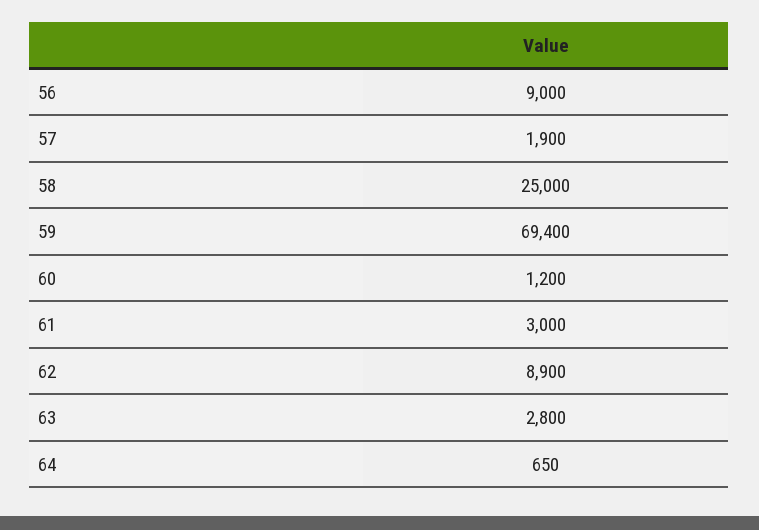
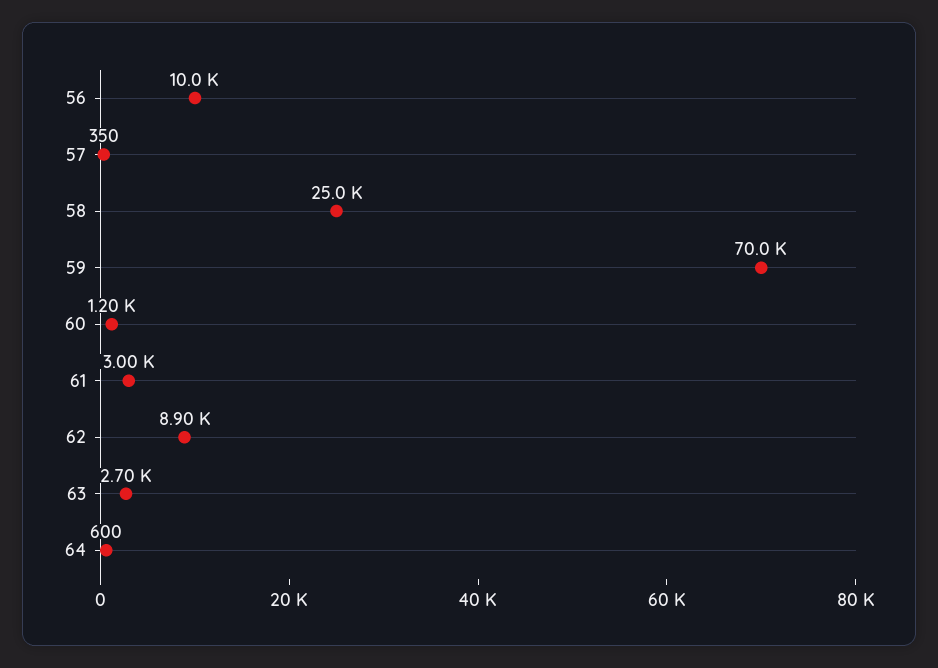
56: 9000 -> 10000
57: 1900 -> 350
59: 69400 -> 70000
63: 2800 -> 2700
64: 650 -> 600

